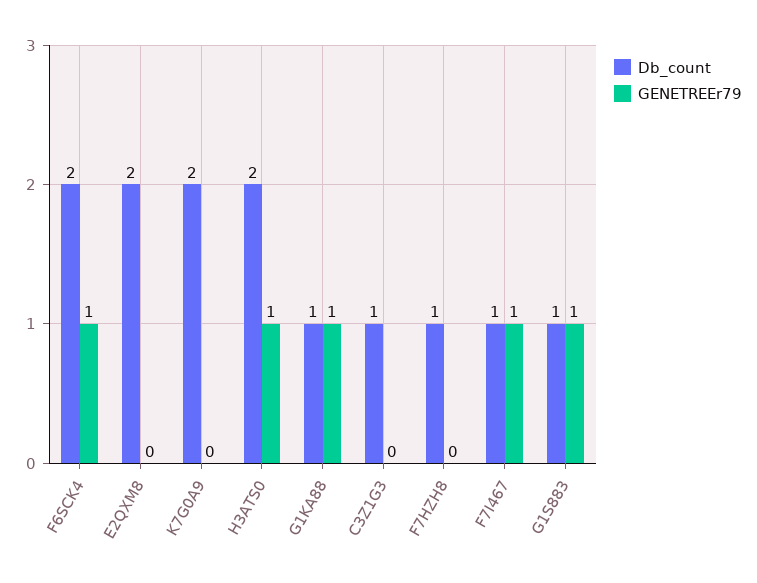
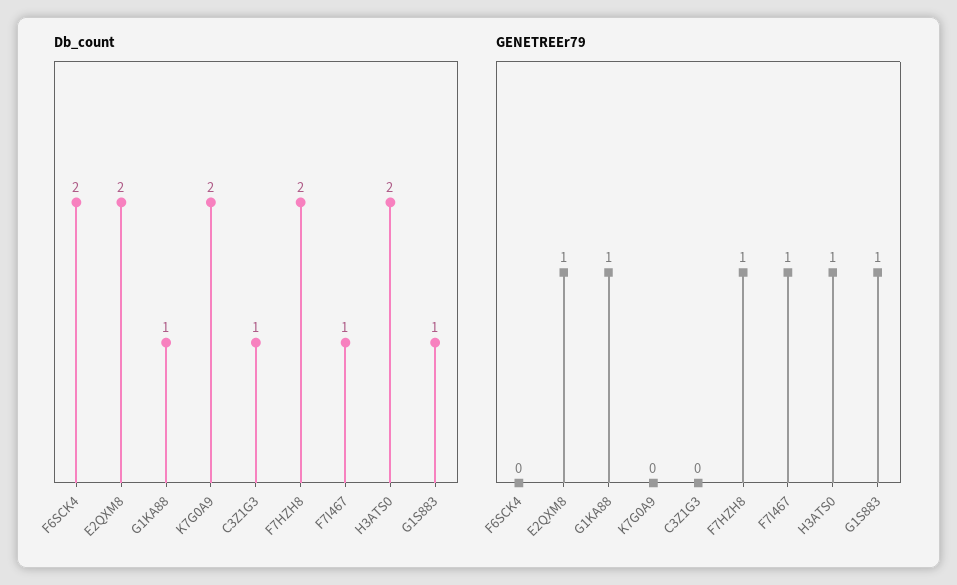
GENETREEr79, F6SCK4: 1 -> 0
GENETREEr79, E2QXM8: 0 -> 1
Db_count, F7HZH8: 1 -> 2
GENETREEr79, F7HZH8: 0 -> 1

